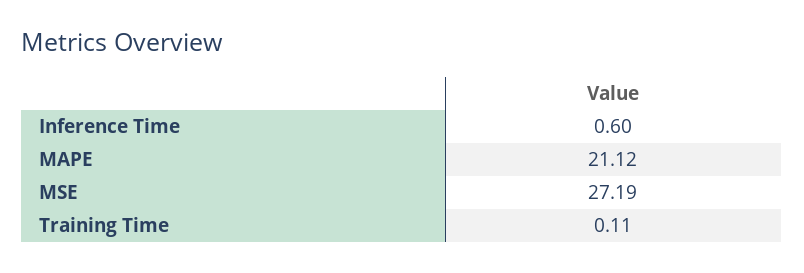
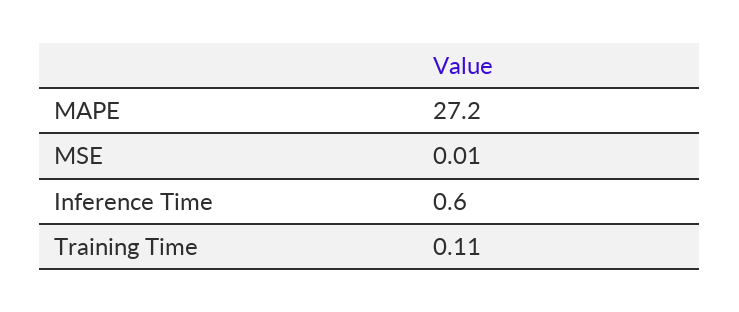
MAPE: 21.12 -> 27.2
MSE: 27.19 -> 0.01

